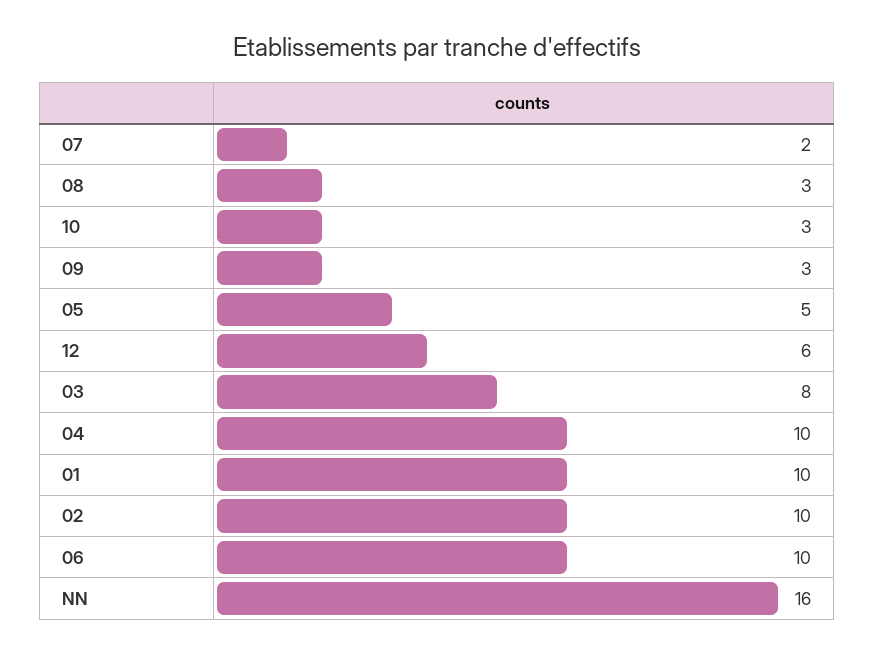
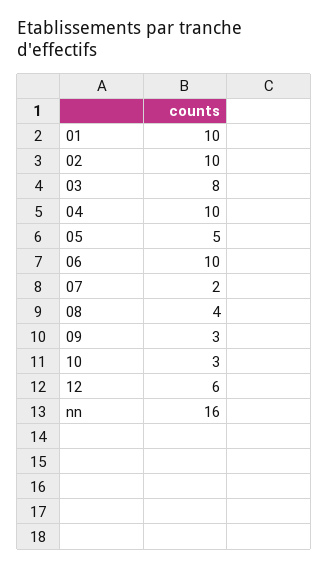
08: 3 -> 4

